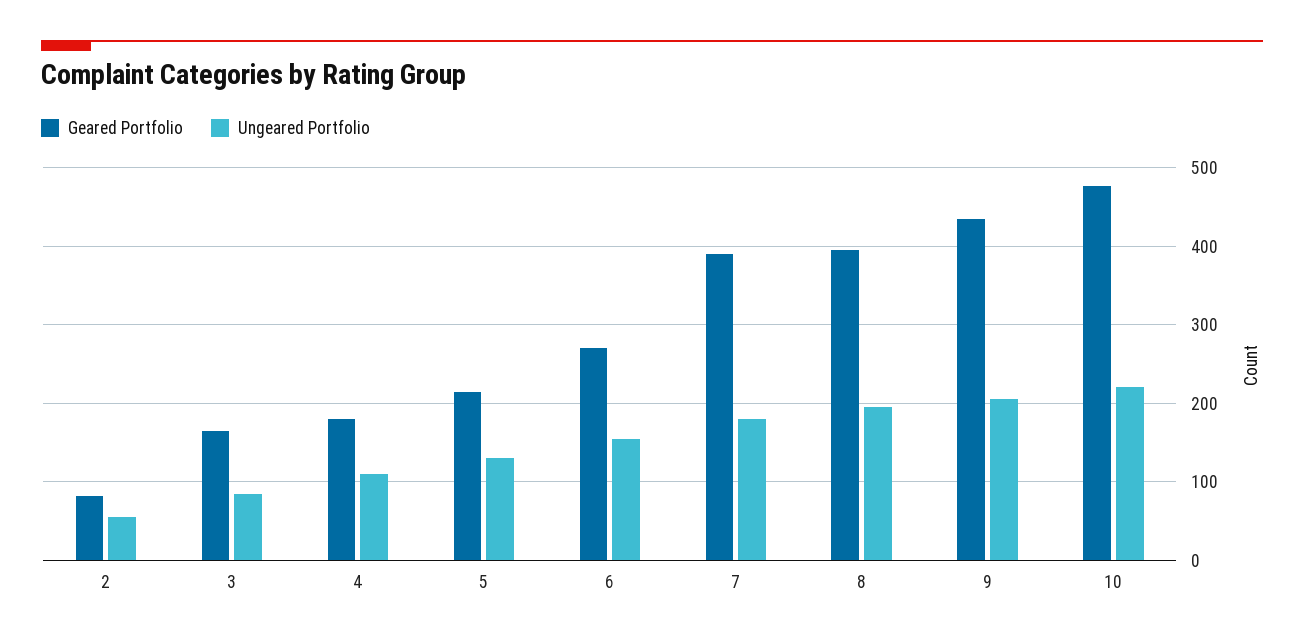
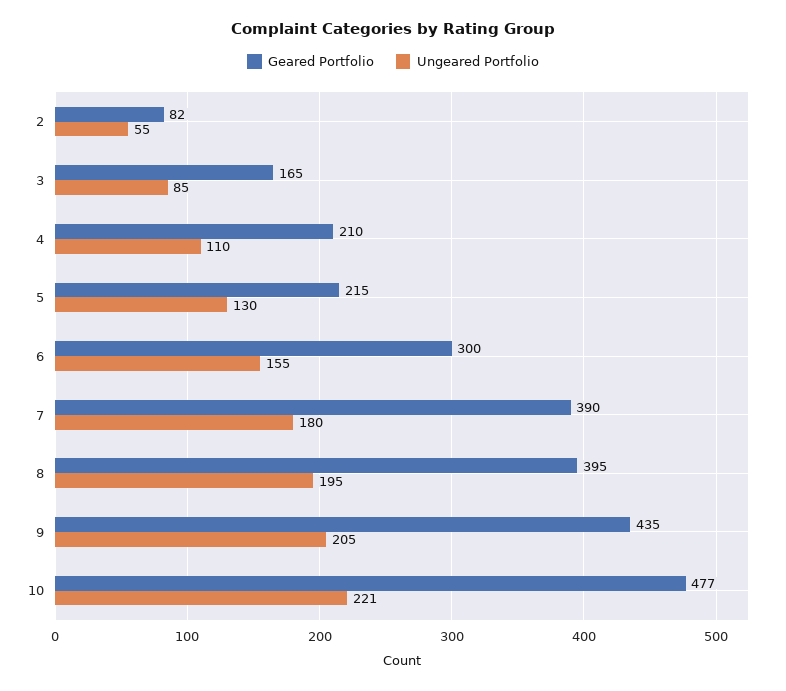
Geared Portfolio, 4: 180 -> 210
Geared Portfolio, 6: 270 -> 300

